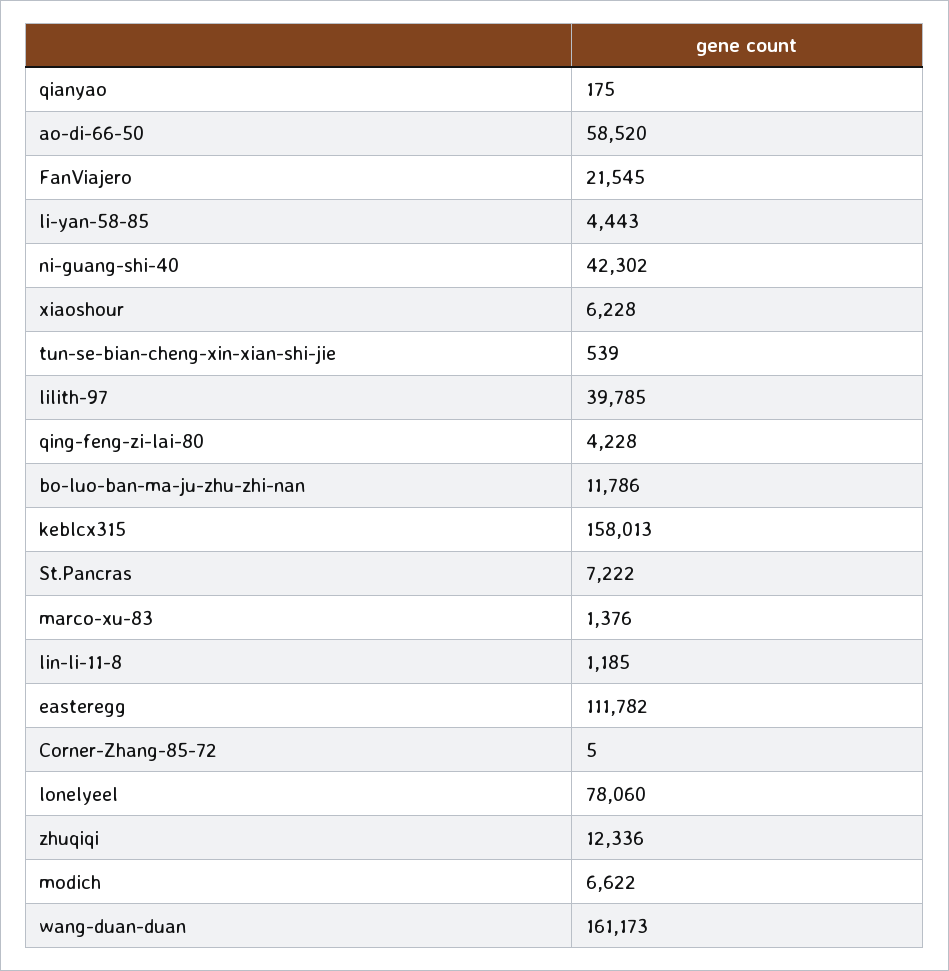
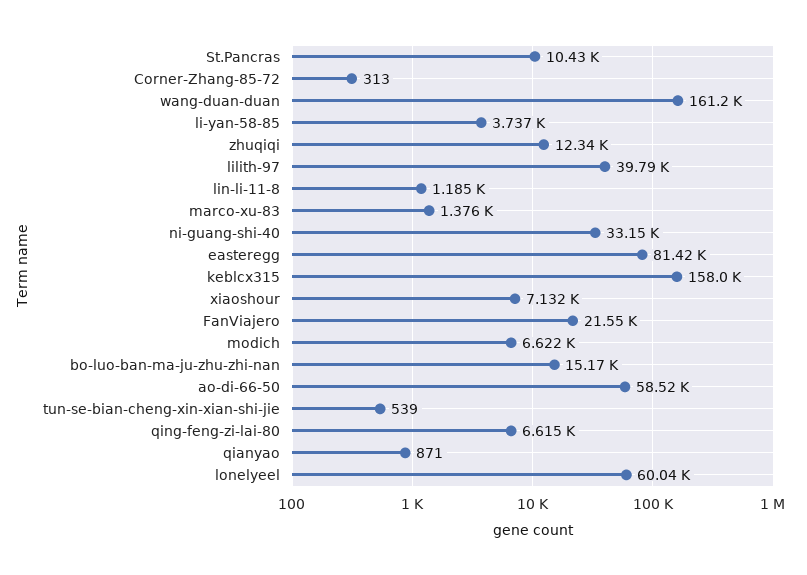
qianyao: 175 -> 871
li-yan-58-85: 4443 -> 3737
ni-guang-shi-40: 42302 -> 33150
xiaoshour: 6228 -> 7132
qing-feng-zi-lai-80: 4228 -> 6615
bo-luo-ban-ma-ju-zhu-zhi-nan: 11786 -> 15170
St.Pancras: 7222 -> 10430
easteregg: 111782 -> 81420
Corner-Zhang-85-72: 5 -> 313
lonelyeel: 78060 -> 60040

